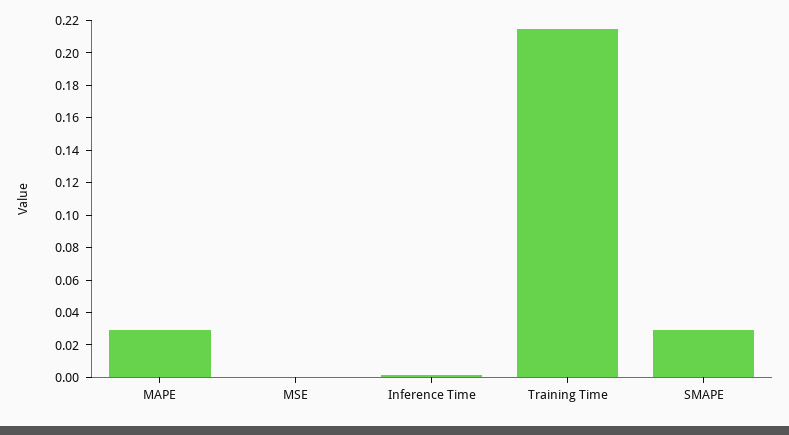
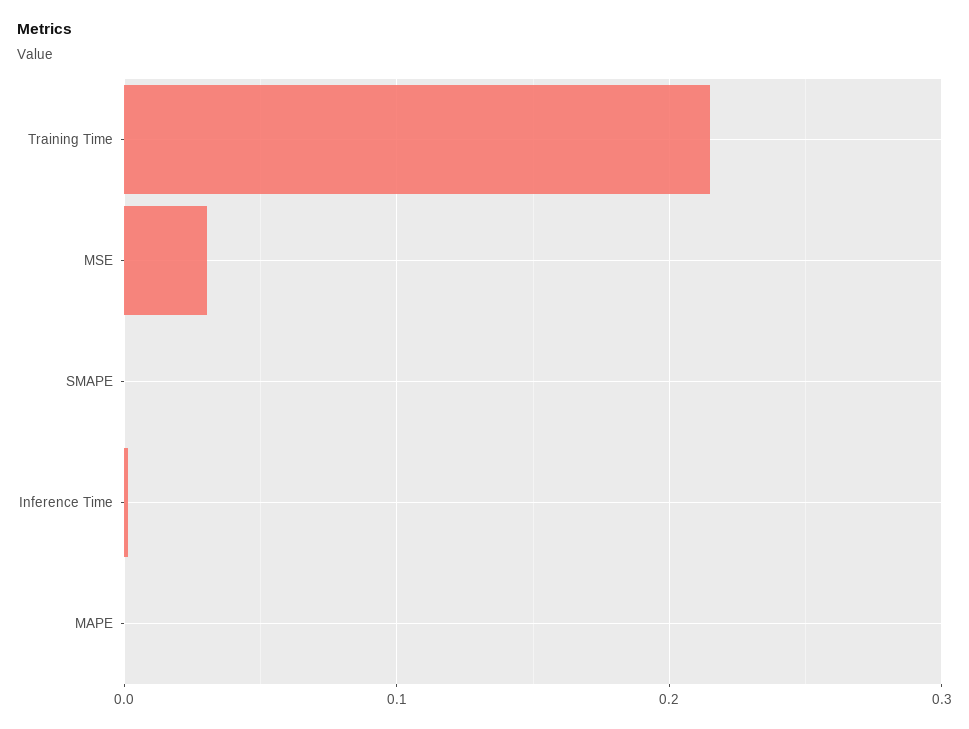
MAPE: 0.03 -> 0
MSE: 0 -> 0.03
SMAPE: 0.03 -> 0

